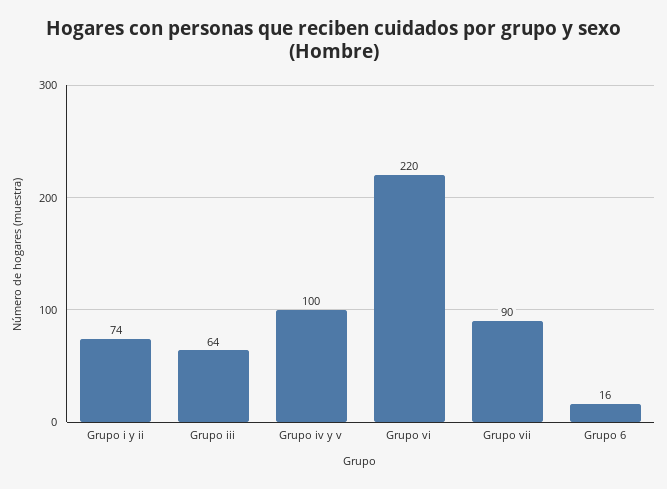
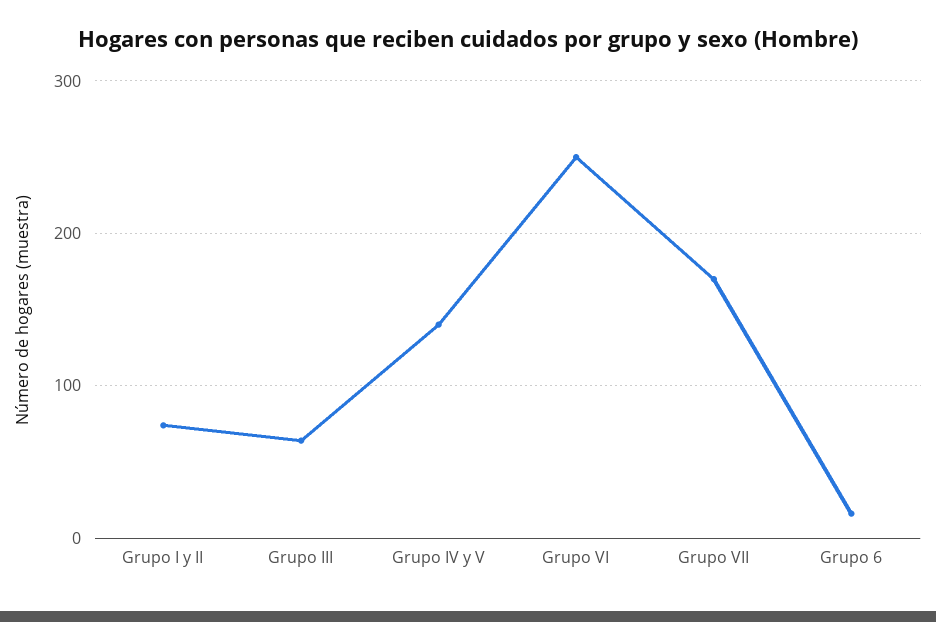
Grupo iv y v: 100 -> 140
Grupo vi: 220 -> 250
Grupo vii: 90 -> 170

